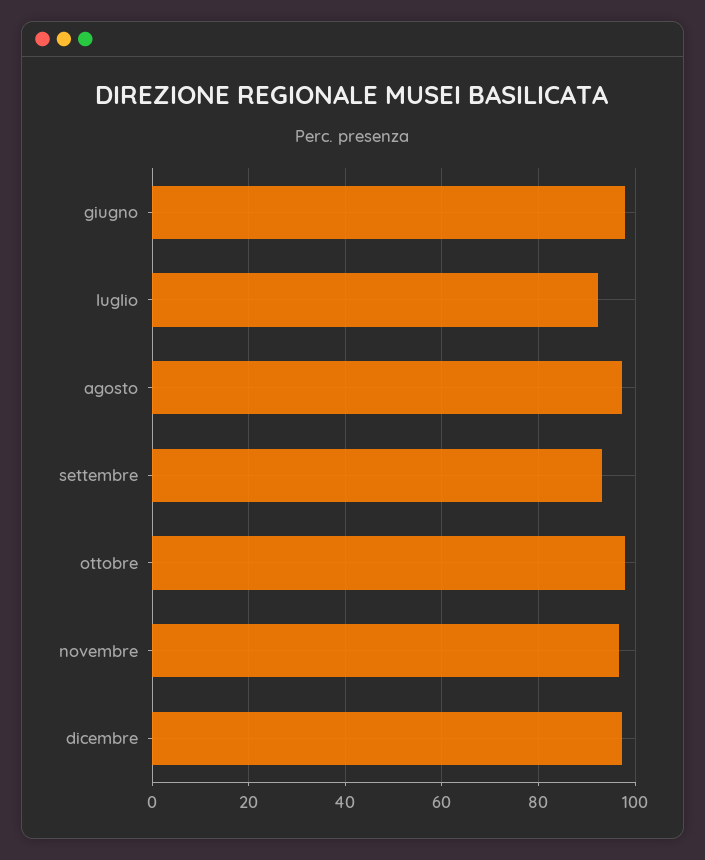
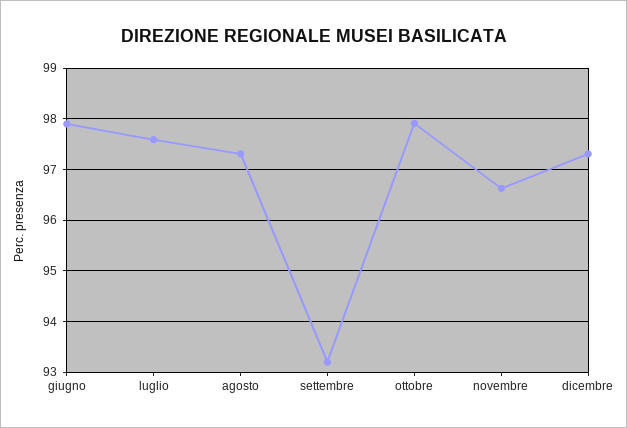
luglio: 92 -> 97.6

